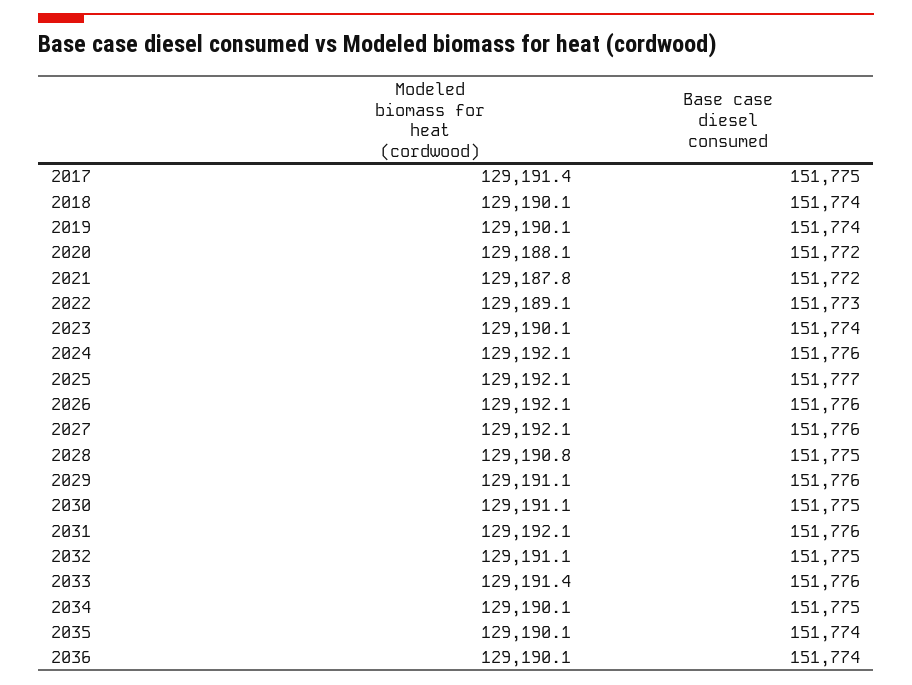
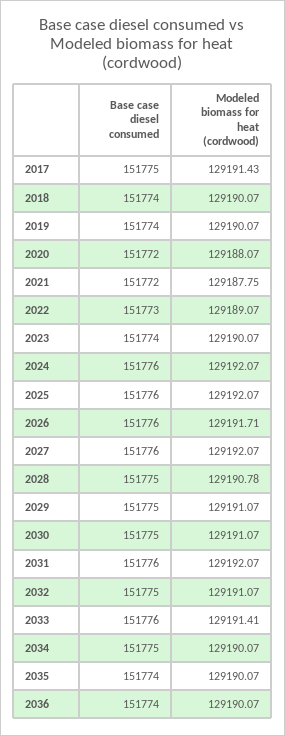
Base case diesel consumed, 2025: 151777 -> 151776
Modeled biomass for heat (cordwood), 2026: 129192.1 -> 129191.71
Base case diesel consumed, 2029: 151776 -> 151775

